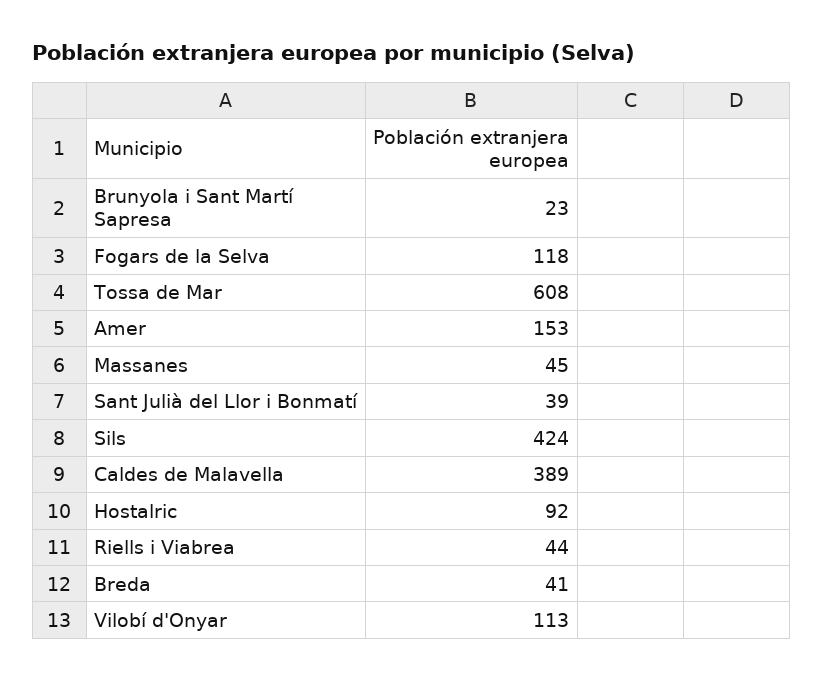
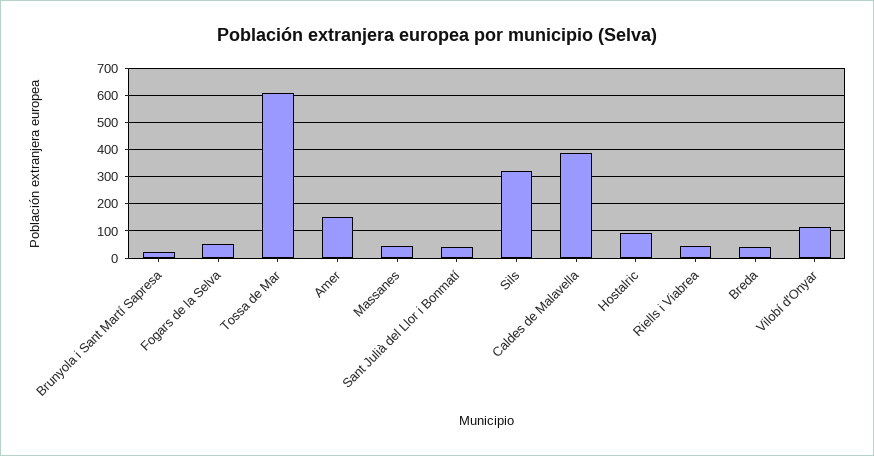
Fogars de la Selva: 118 -> 50
Sils: 424 -> 325

